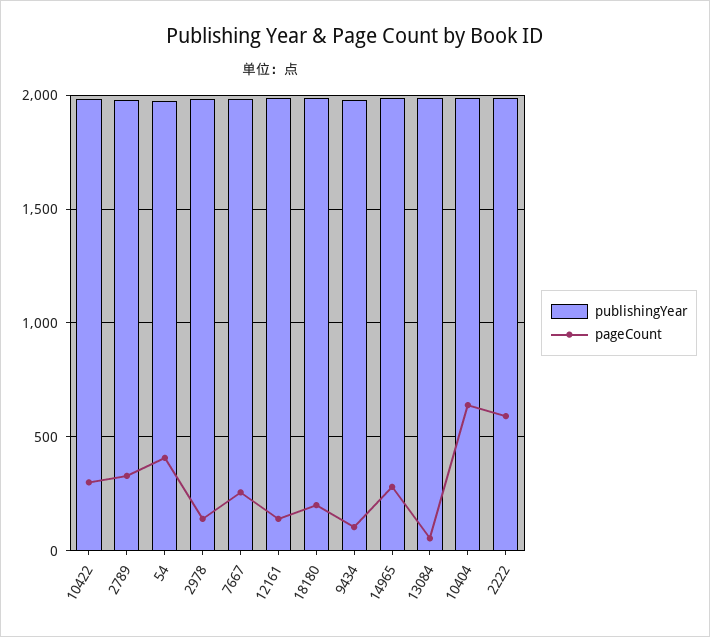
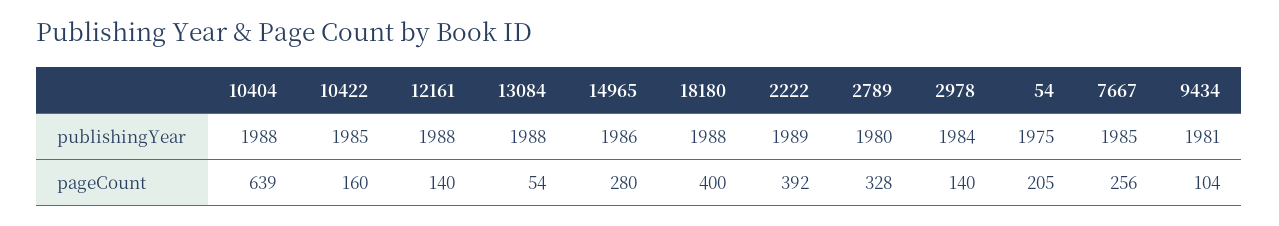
pageCount, 10422: 300 -> 160
pageCount, 54: 400 -> 205
pageCount, 18180: 200 -> 400
pageCount, 2222: 600 -> 392

